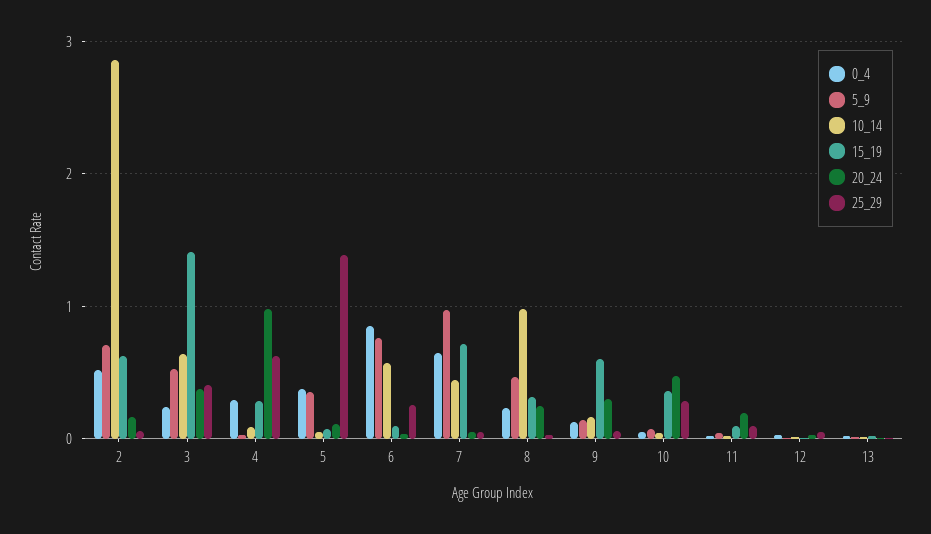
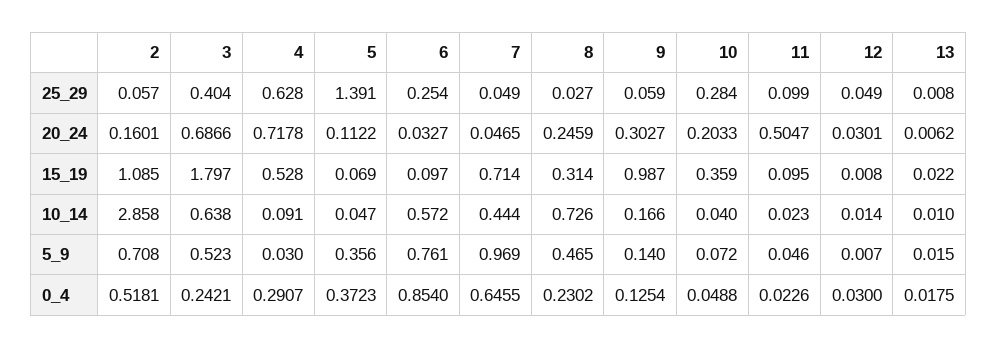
15_19, 2: 0.6 -> 1.085
15_19, 3: 1.4 -> 1.797
20_24, 3: 0.4 -> 0.6866
15_19, 4: 0.3 -> 0.528
20_24, 4: 1 -> 0.7178
10_14, 8: 1 -> 0.726
15_19, 9: 0.6 -> 0.987
20_24, 10: 0.5 -> 0.2033
20_24, 11: 0.2 -> 0.5047

